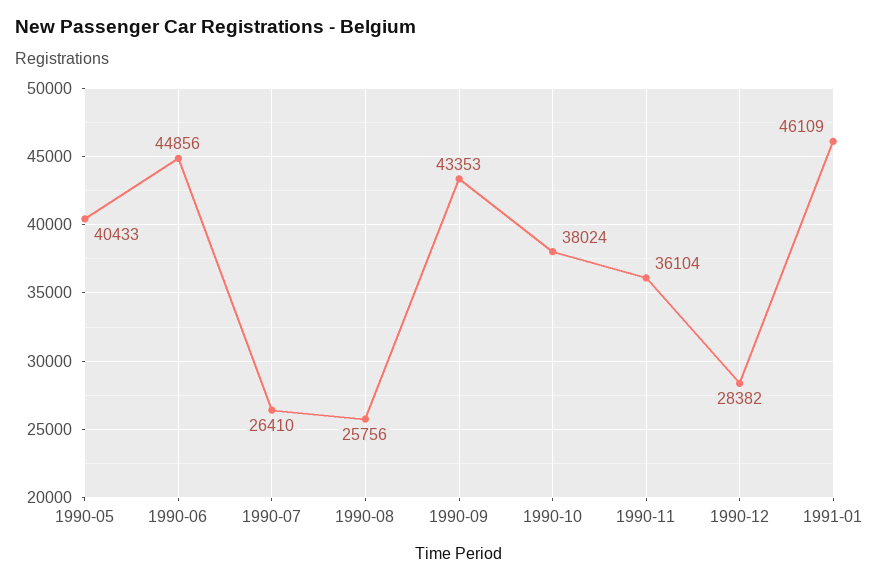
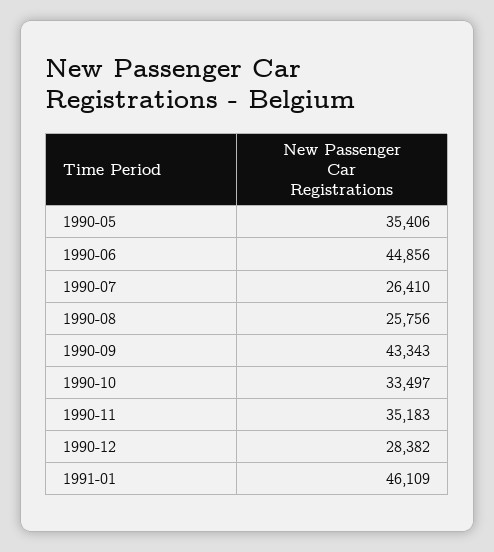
1990-05: 40433 -> 35406
1990-09: 43353 -> 43343
1990-10: 38024 -> 33497
1990-11: 36104 -> 35183

